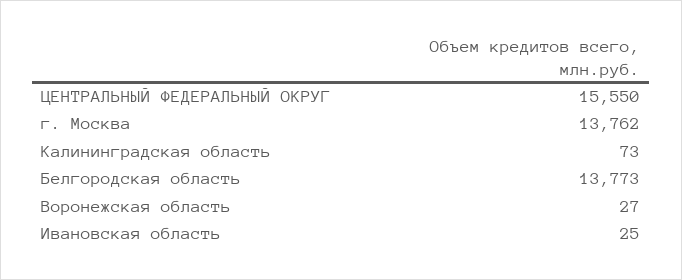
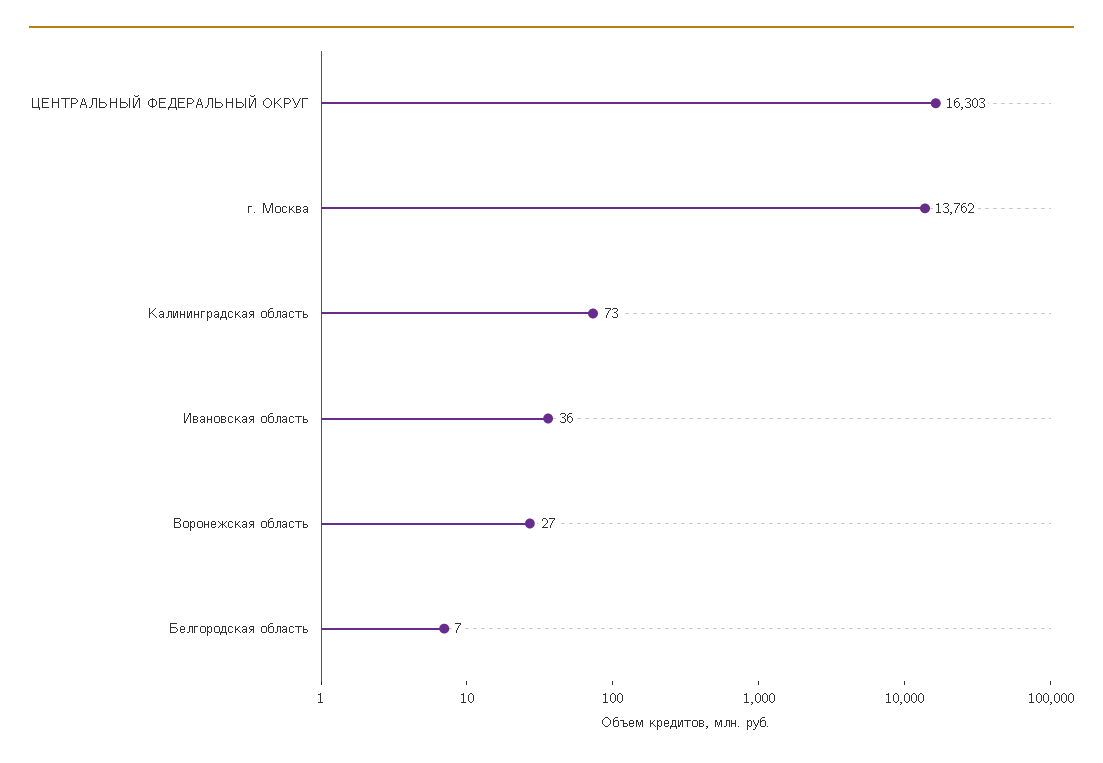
ЦЕНТРАЛЬНЫЙ ФЕДЕРАЛЬНЫЙ ОКРУГ: 15550 -> 16303
Белгородская область: 13773 -> 7
Ивановская область: 25 -> 36

